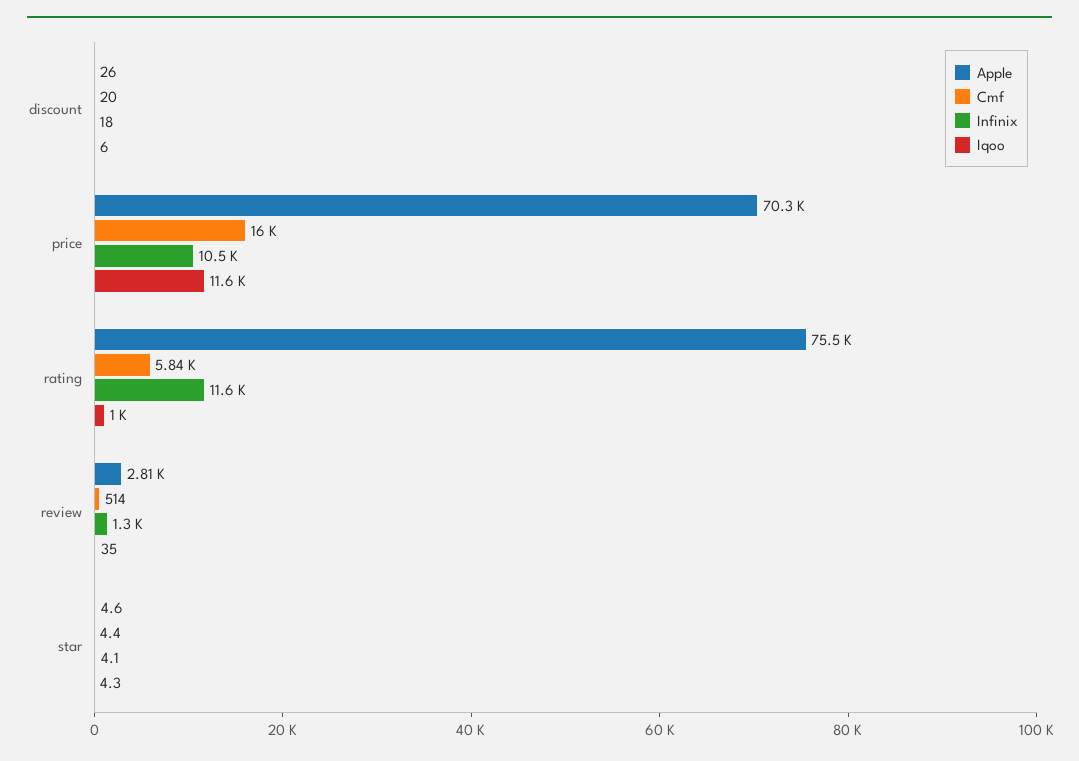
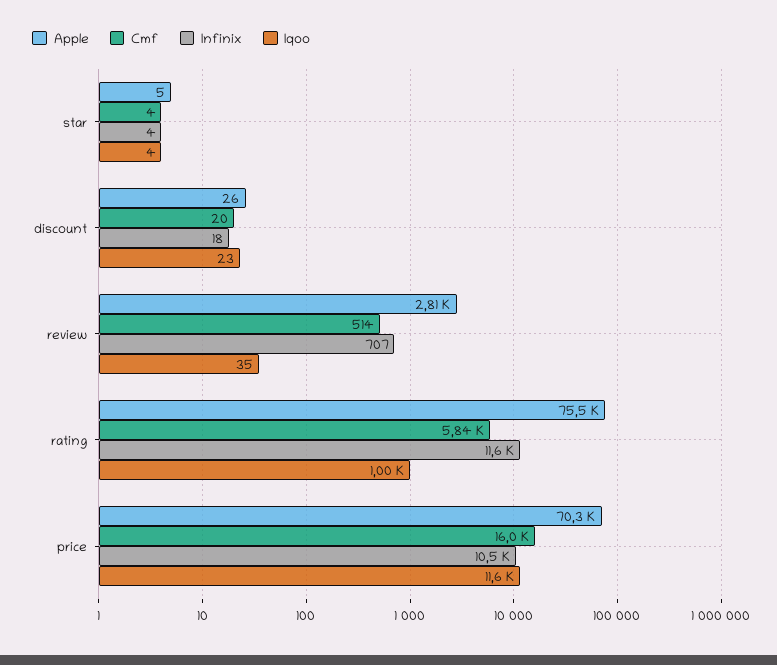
Iqoo, discount: 6 -> 23
Infinix, review: 1300 -> 707

